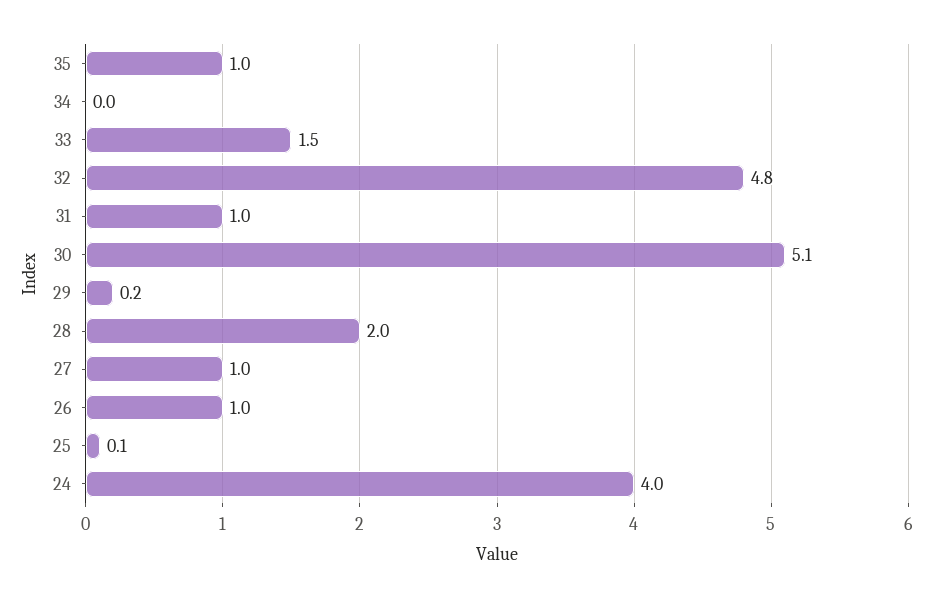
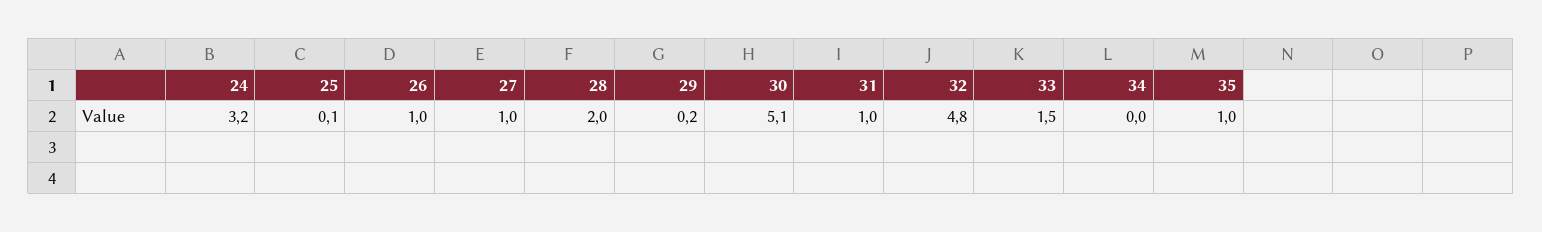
24: 4 -> 3.2

